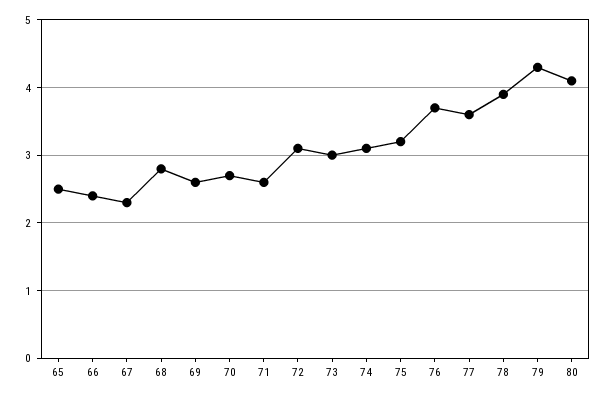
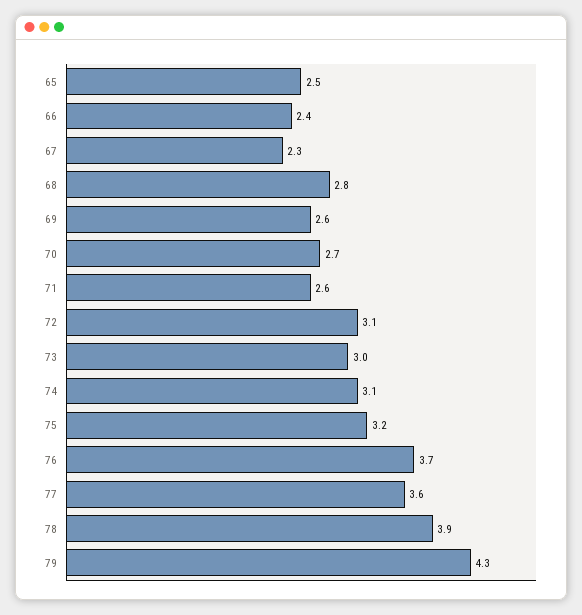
80: 4.1 -> none

